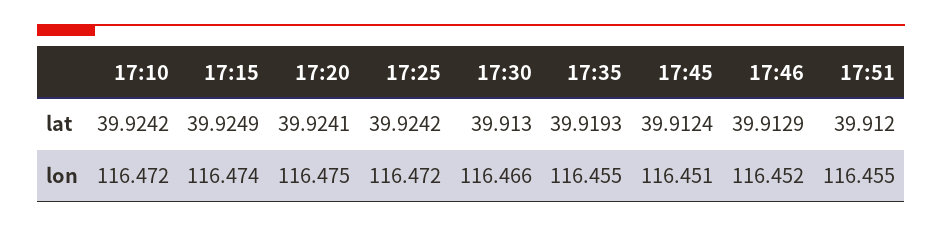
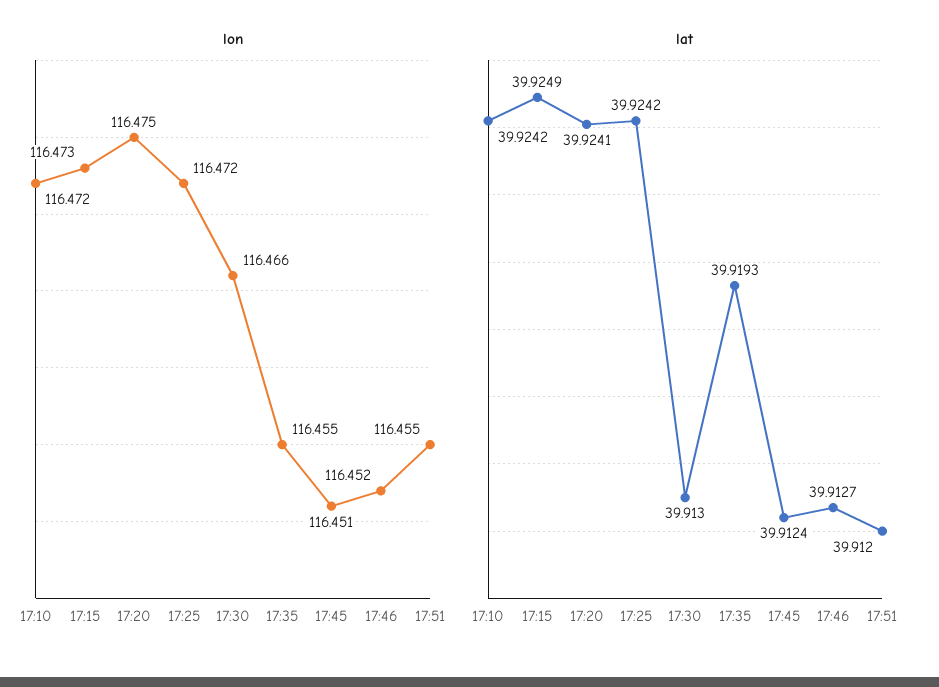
lat, 17:46: 39.9129 -> 39.9127
lon, 17:15: 116.474 -> 116.473

